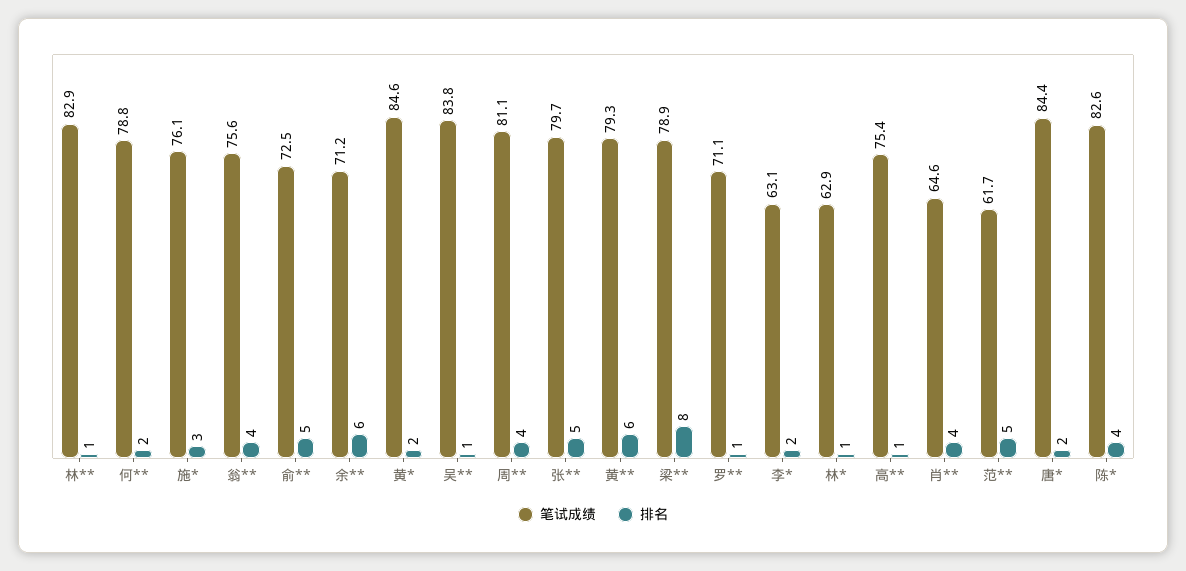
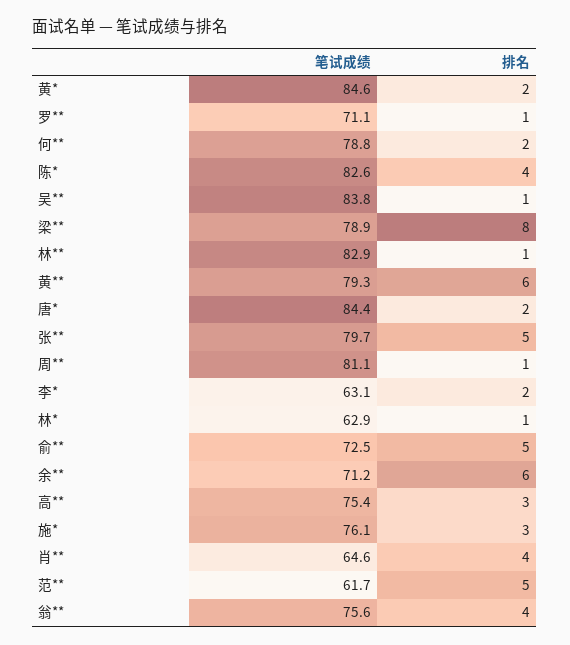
排名, 周**: 4 -> 1
排名, 高**: 1 -> 3

